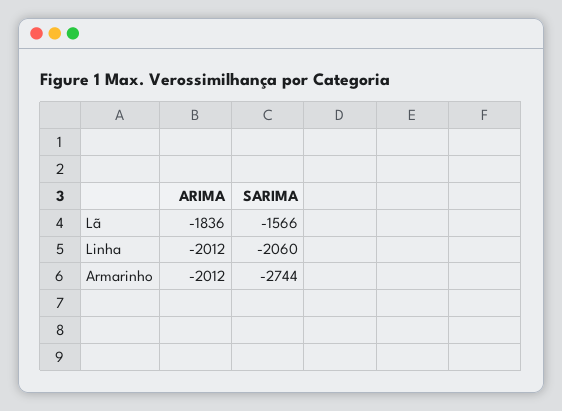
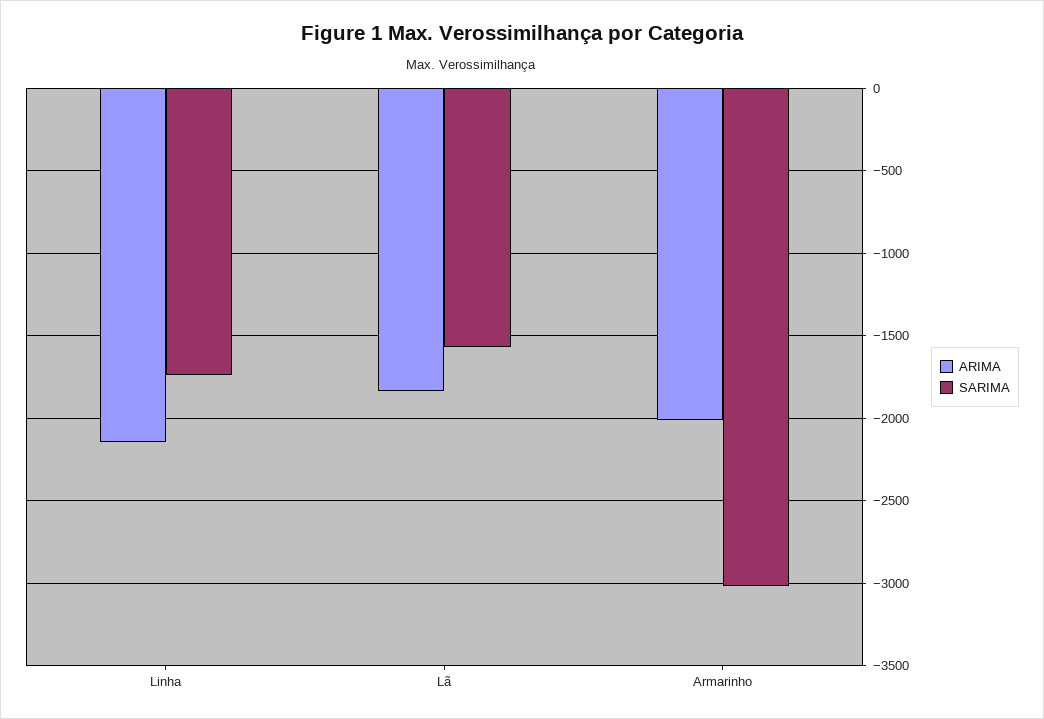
ARIMA, Linha: -2012 -> -2150
SARIMA, Linha: -2060 -> -1750
SARIMA, Armarinho: -2744 -> -3000

